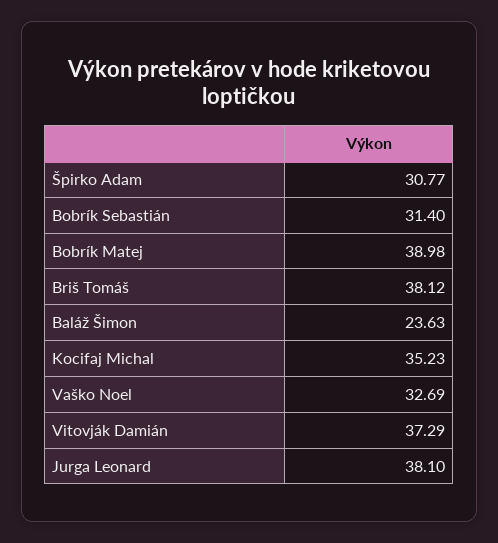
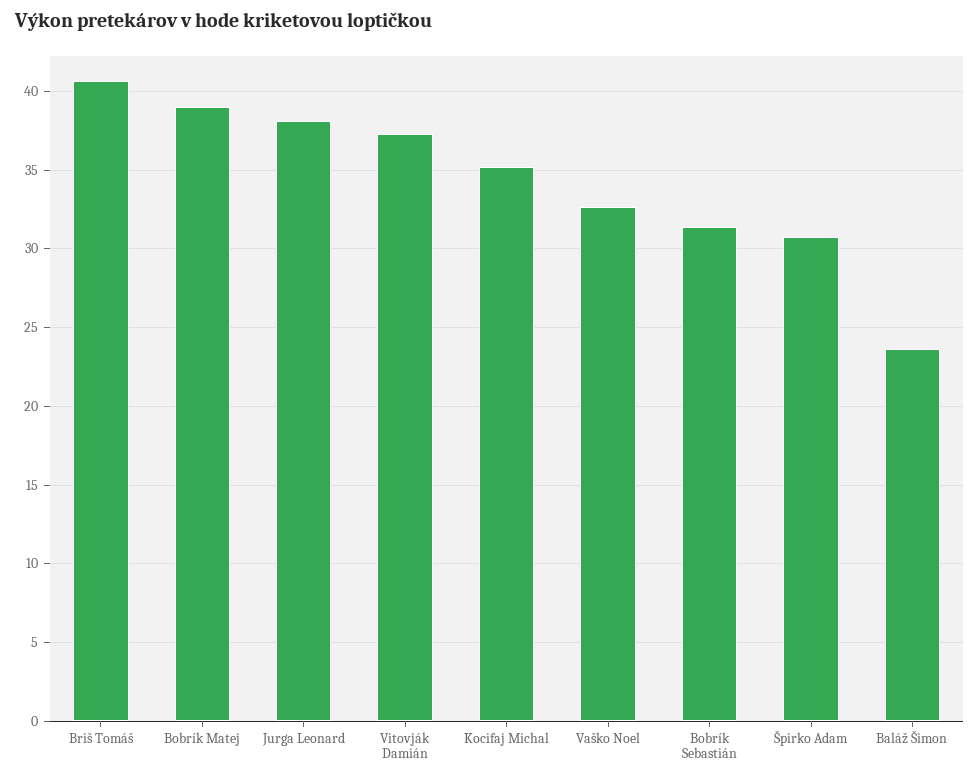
Briš Tomáš: 38.12 -> 40.5

